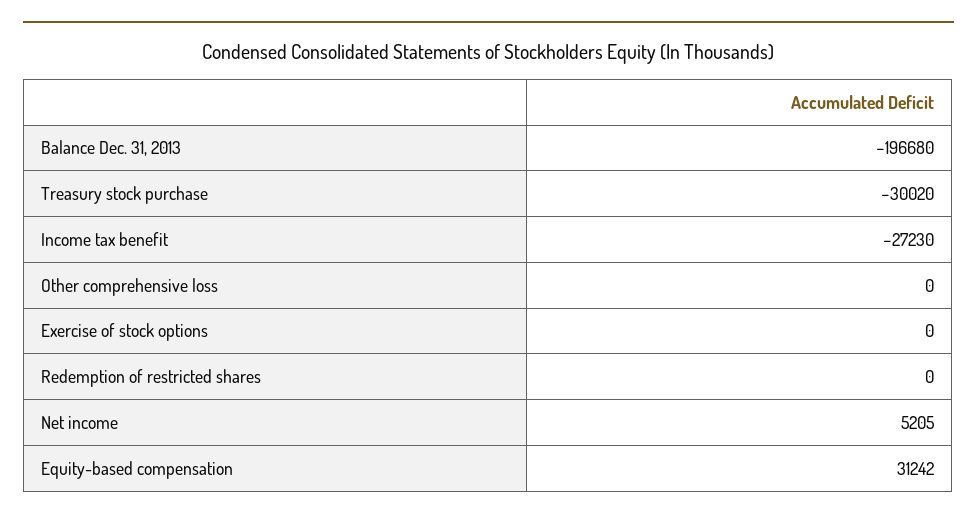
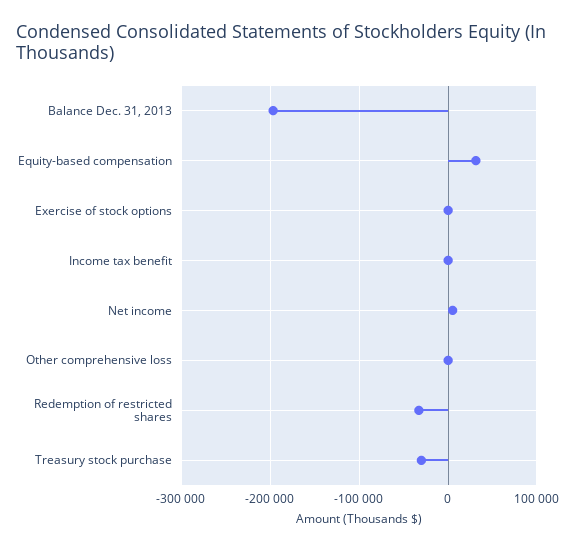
Income tax benefit: -27230 -> 0
Redemption of restricted shares: 0 -> -30000

